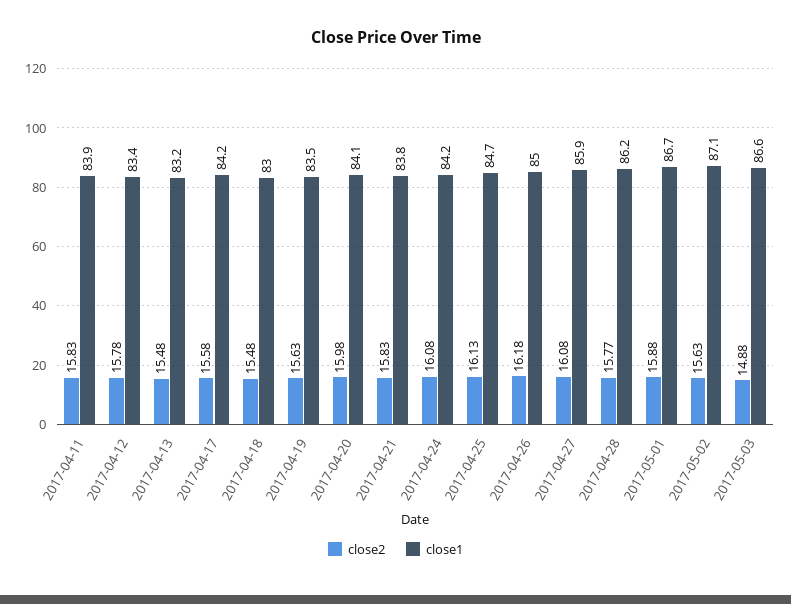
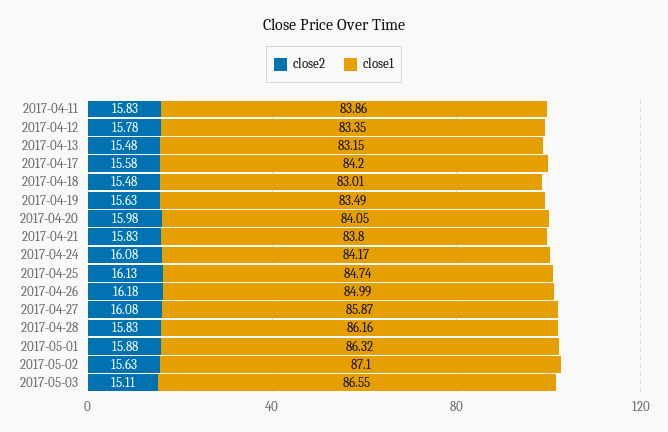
close2, 2017-04-28: 15.77 -> 15.83
close1, 2017-05-01: 86.7 -> 86.32
close2, 2017-05-03: 14.88 -> 15.11

